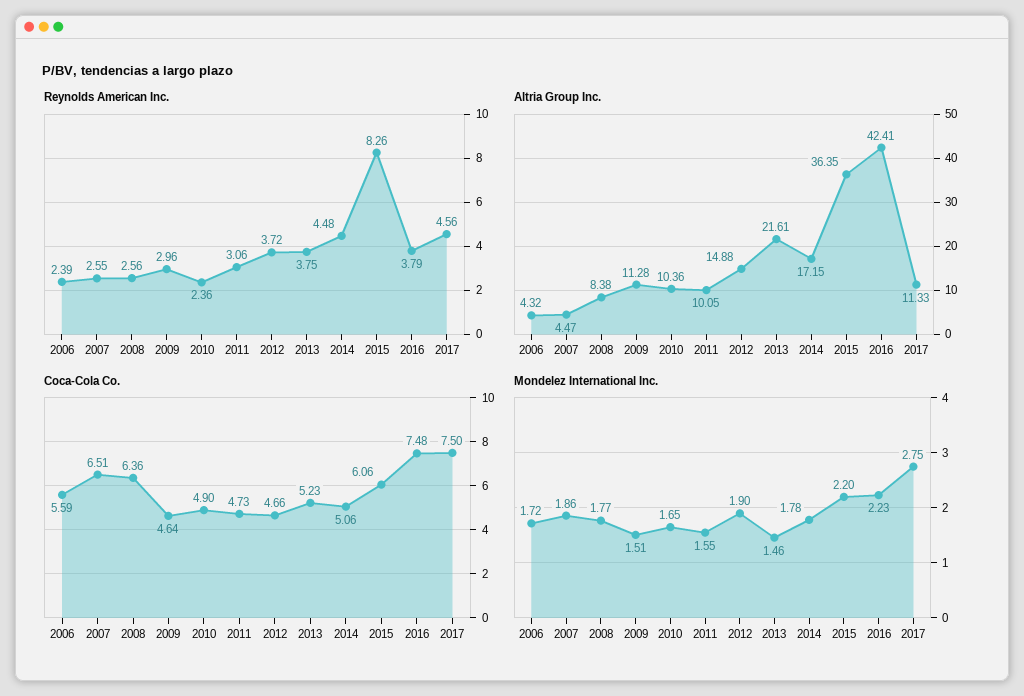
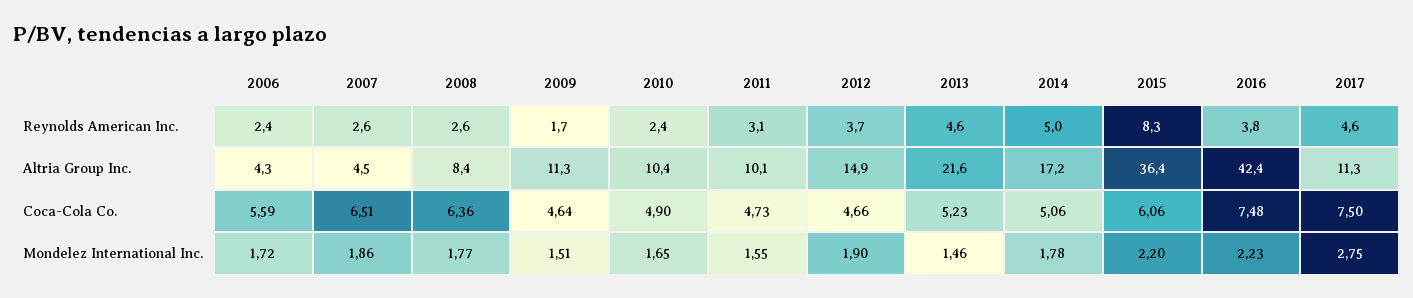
Reynolds American Inc., 2009: 2.96 -> 1.7
Reynolds American Inc., 2013: 3.75 -> 4.6
Reynolds American Inc., 2014: 4.48 -> 5

